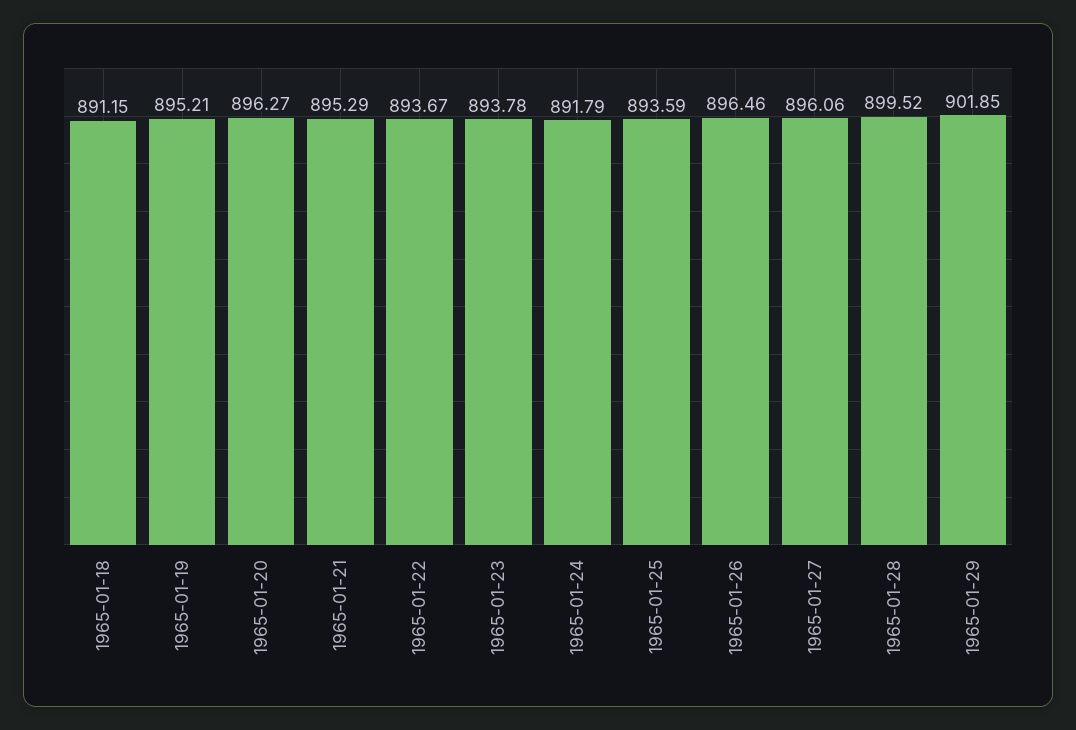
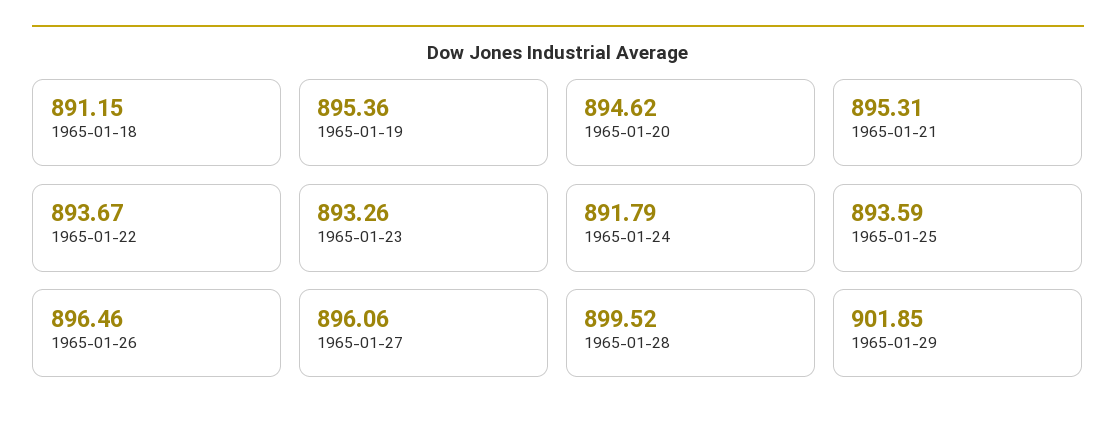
1965-01-19: 895.21 -> 895.36
1965-01-20: 896.27 -> 894.62
1965-01-21: 895.29 -> 895.31
1965-01-23: 893.78 -> 893.26

